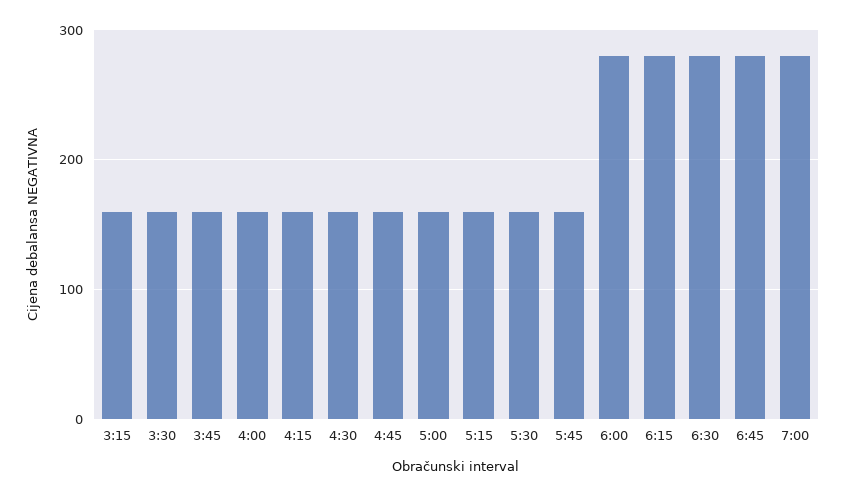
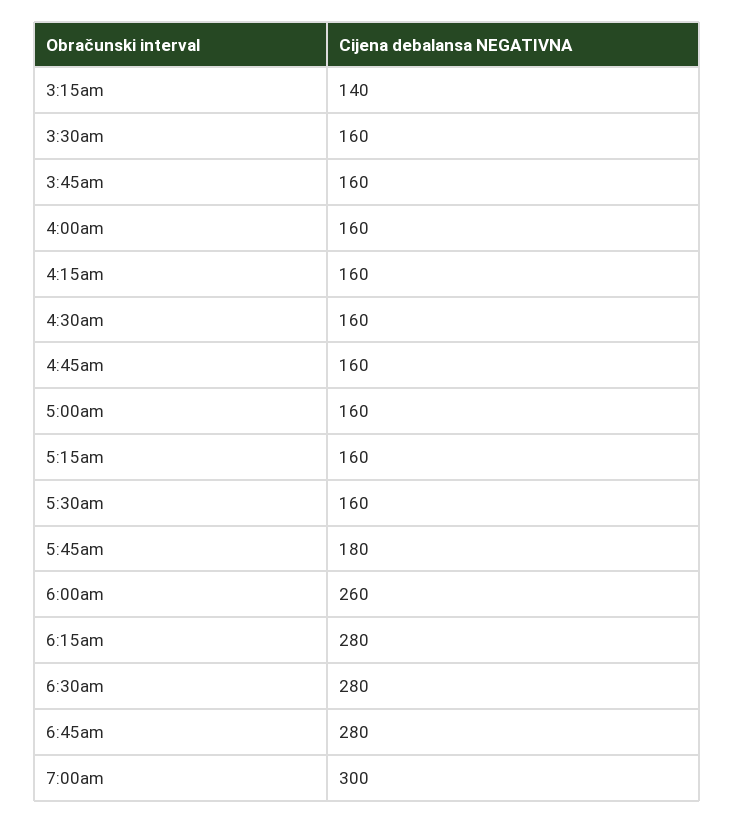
3:15: 160 -> 140
5:45: 160 -> 180
6:00: 280 -> 260
7:00: 280 -> 300

